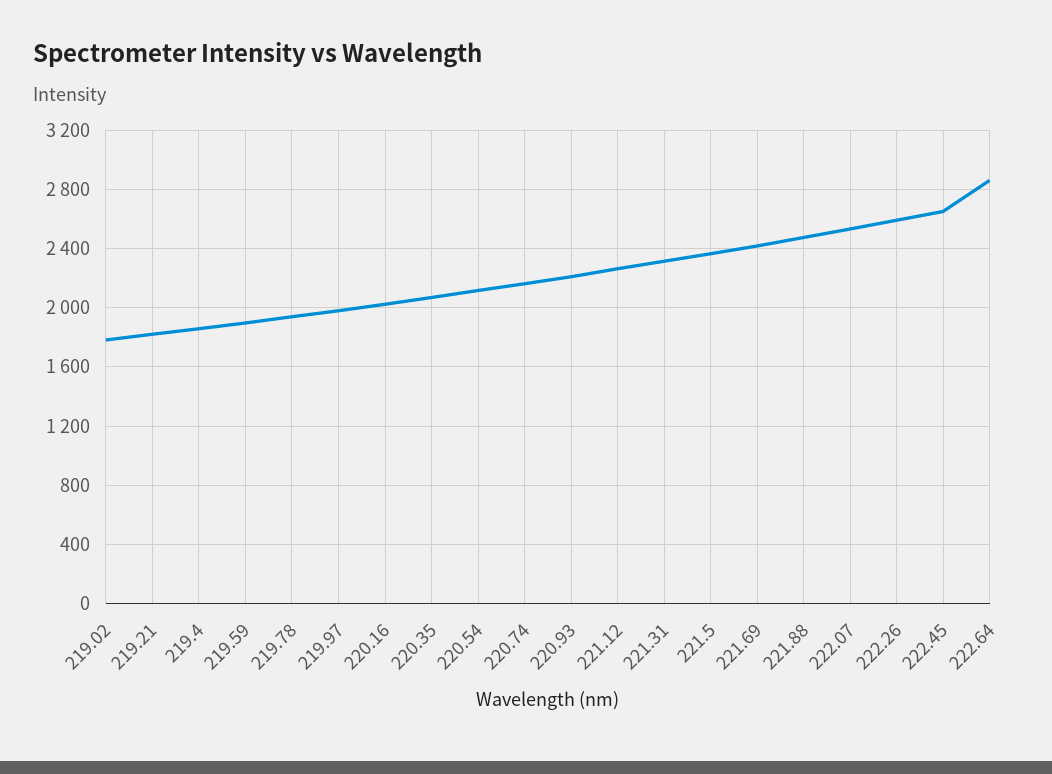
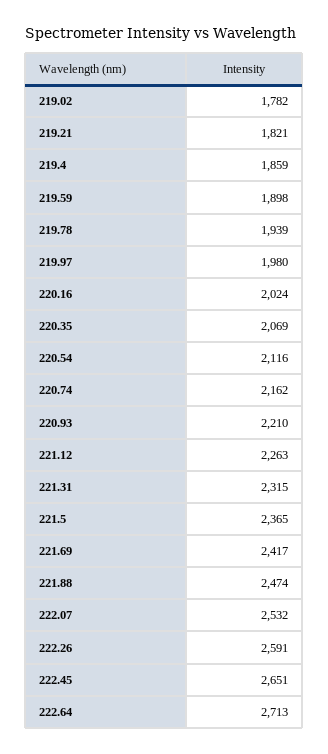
222.64: 2850 -> 2713

